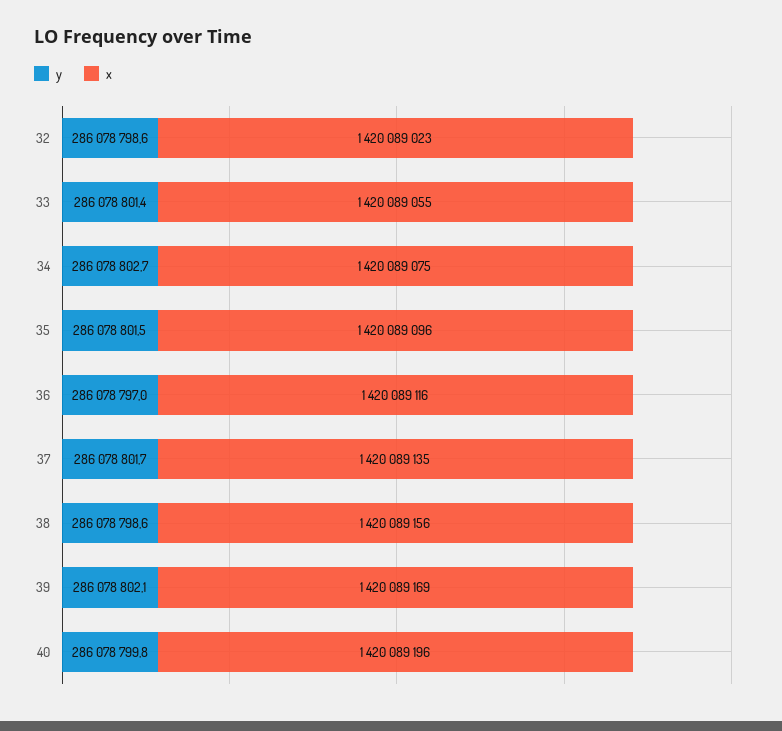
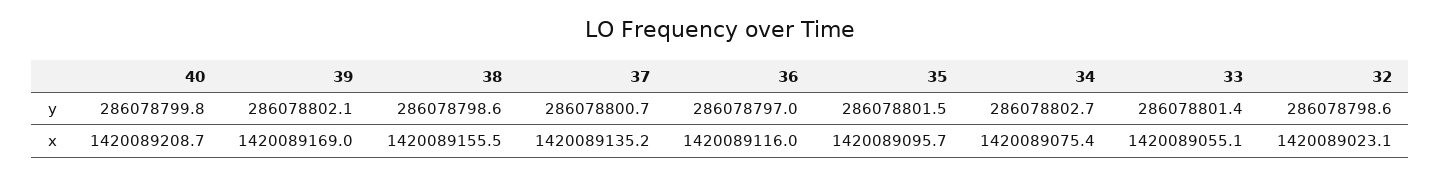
y, 37: 286078801.7 -> 286078800.7
x, 40: 1420089196 -> 1420089208.7

